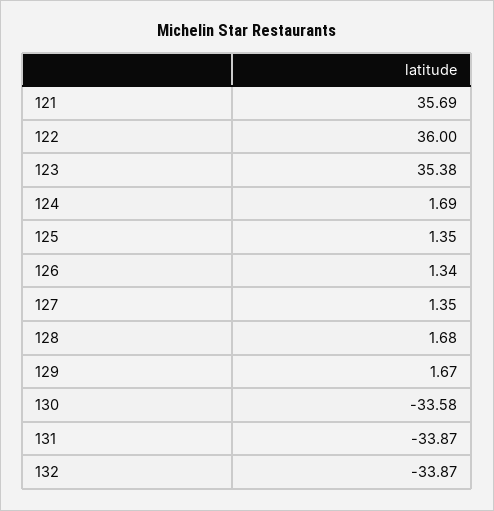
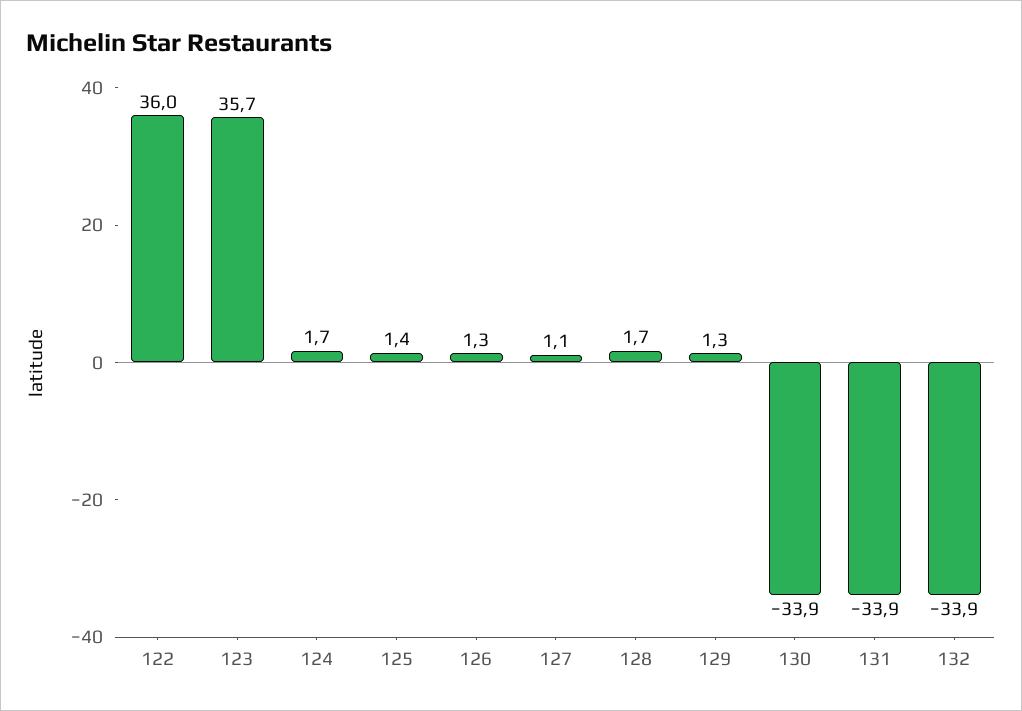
121: 35.69 -> none
123: 35.38 -> 35.7
127: 1.35 -> 1.1
129: 1.67 -> 1.3
130: -33.58 -> -33.9

